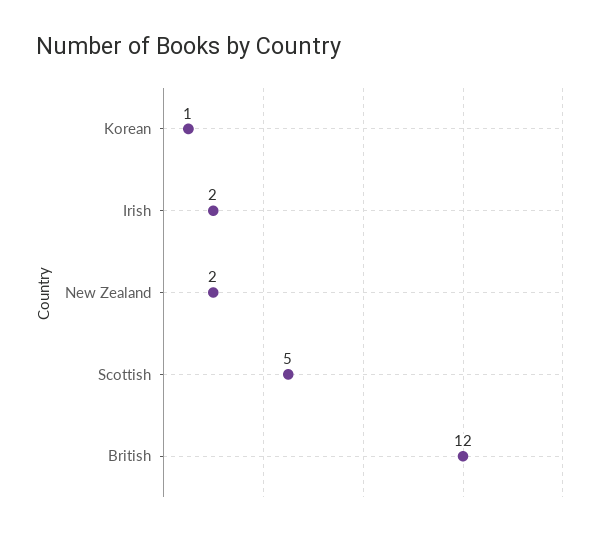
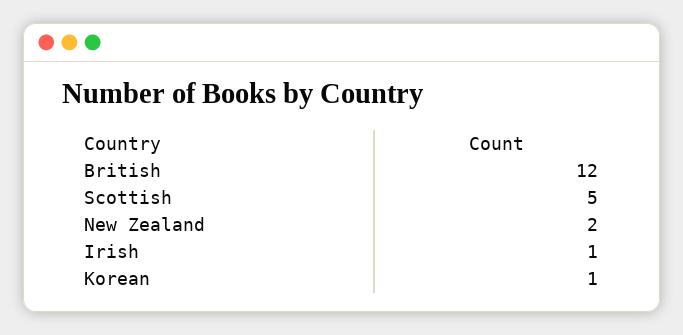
Irish: 2 -> 1

